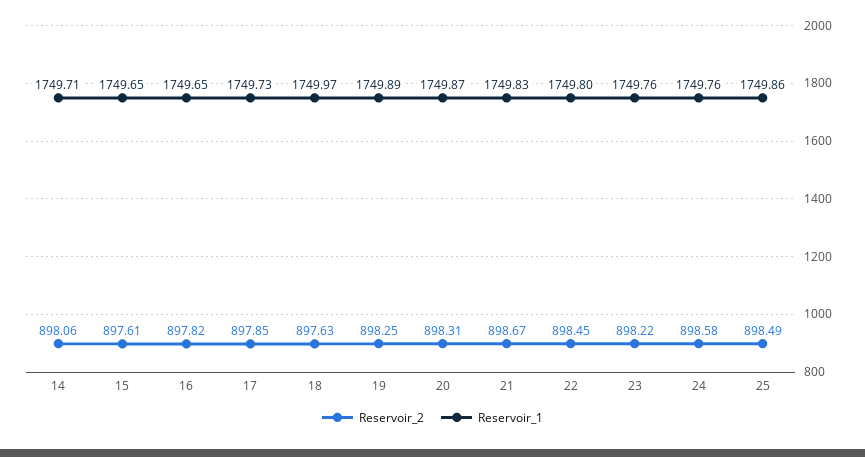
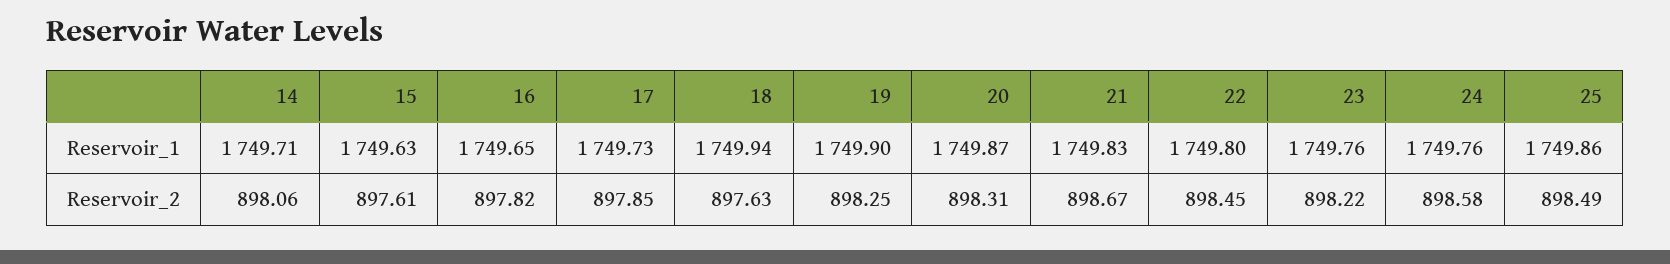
Reservoir_1, 15: 1749.65 -> 1749.63
Reservoir_1, 18: 1749.97 -> 1749.94
Reservoir_1, 19: 1749.89 -> 1749.9

